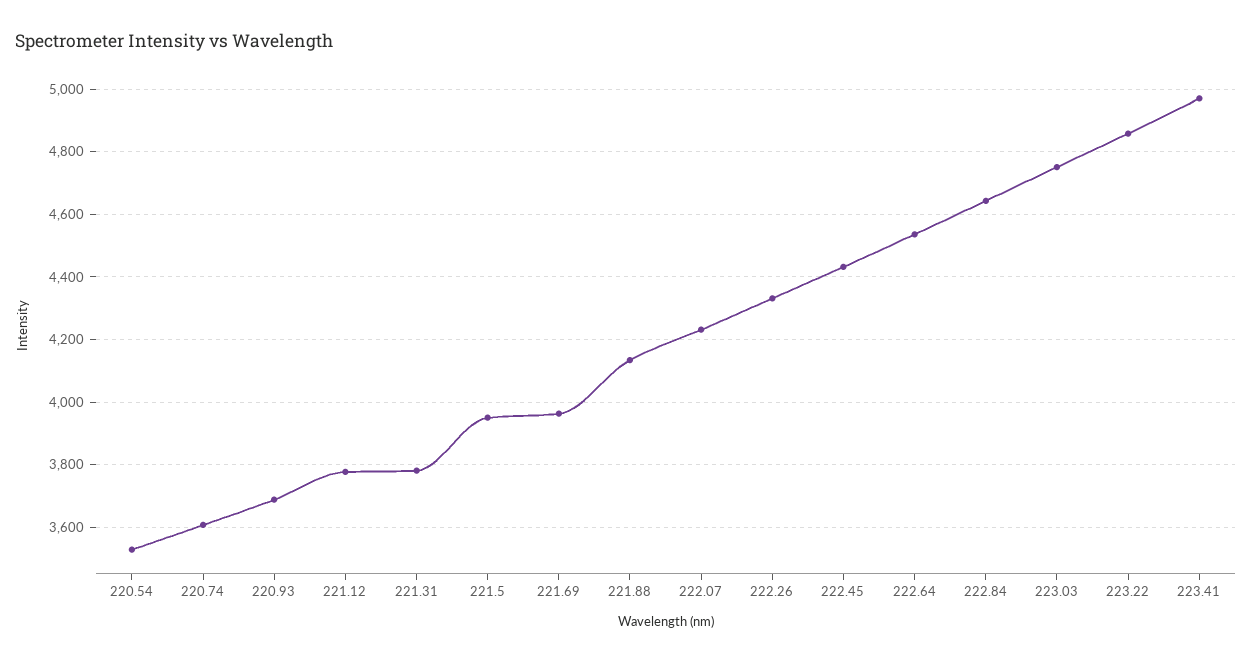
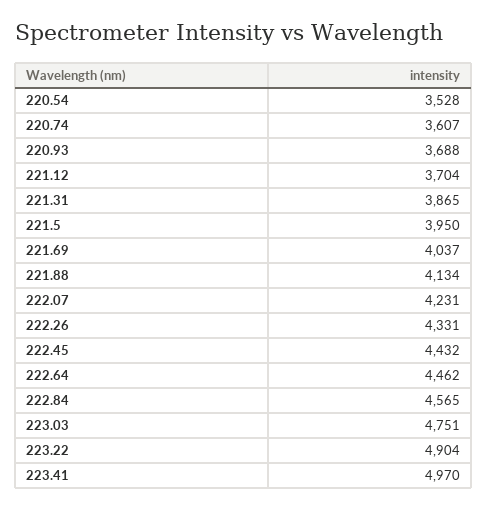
221.12: 3780 -> 3704
221.31: 3780 -> 3865
221.69: 3960 -> 4037
222.64: 4540 -> 4462
222.84: 4640 -> 4565
223.22: 4860 -> 4904

